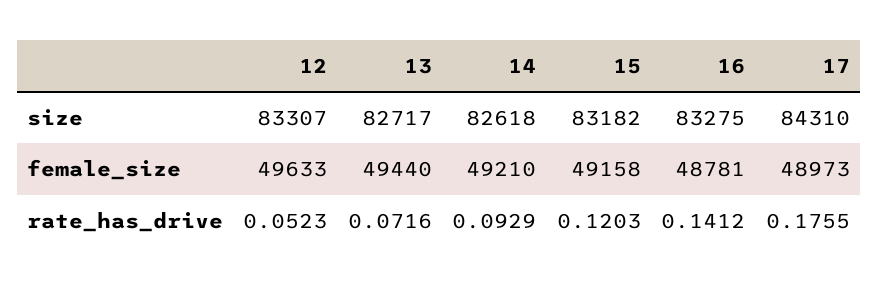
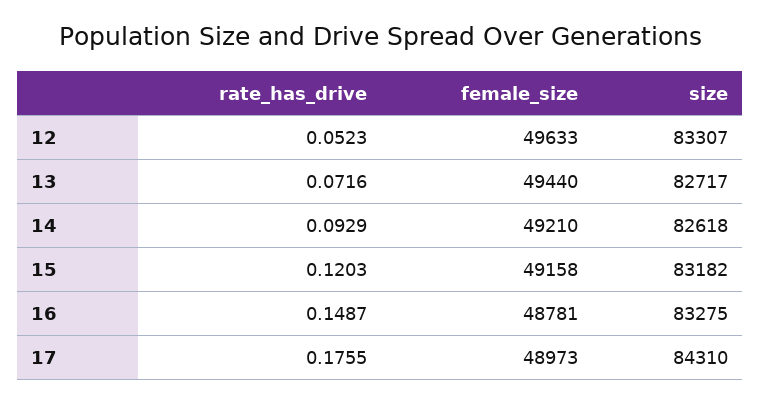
16, rate_has_drive: 0.1412 -> 0.1487

